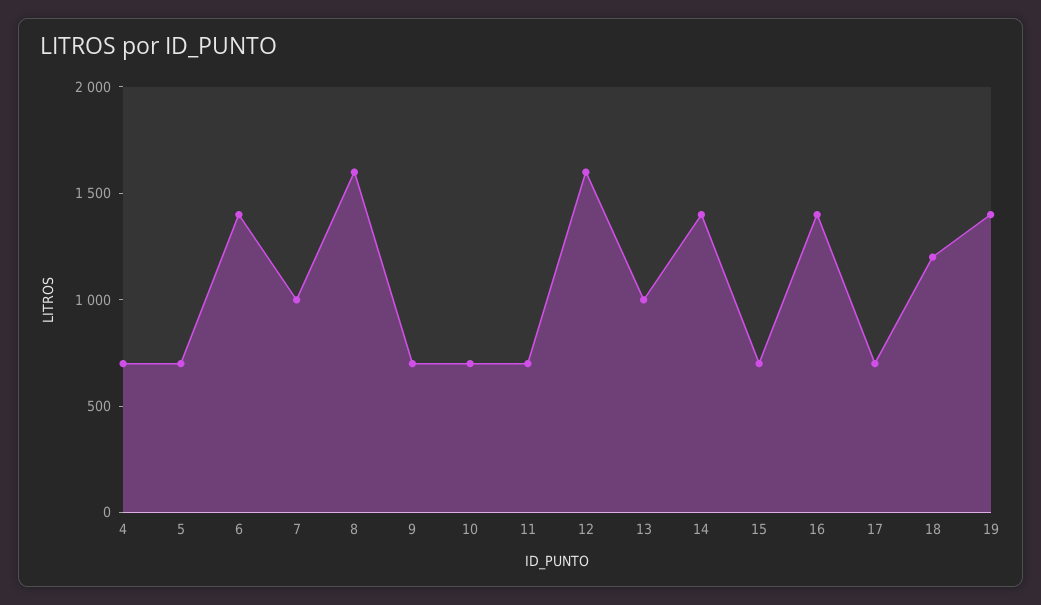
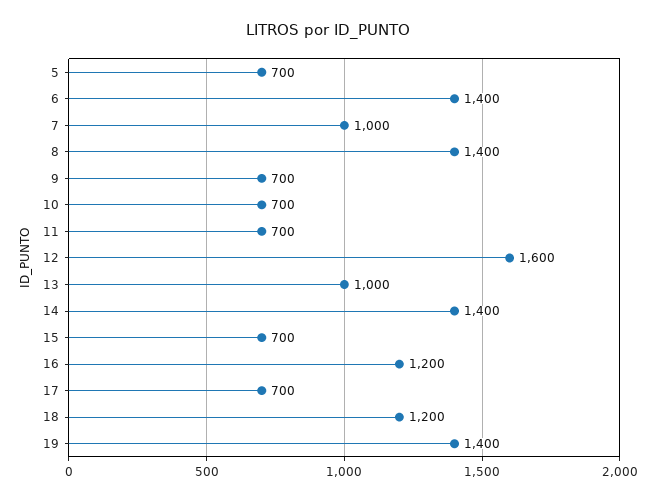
4: 700 -> none
8: 1600 -> 1400
16: 1400 -> 1200

